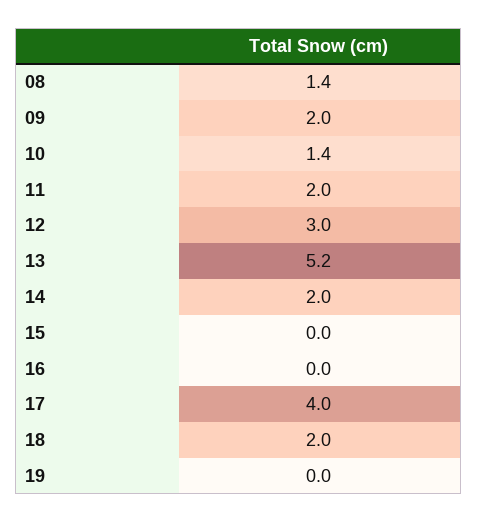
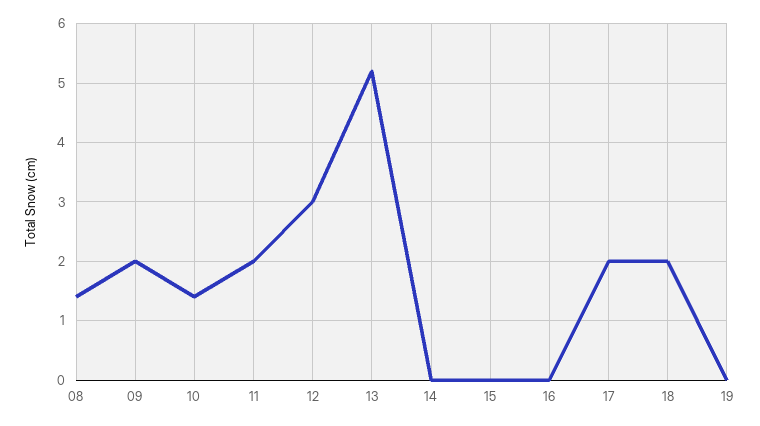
14: 2 -> 0
17: 4 -> 2

